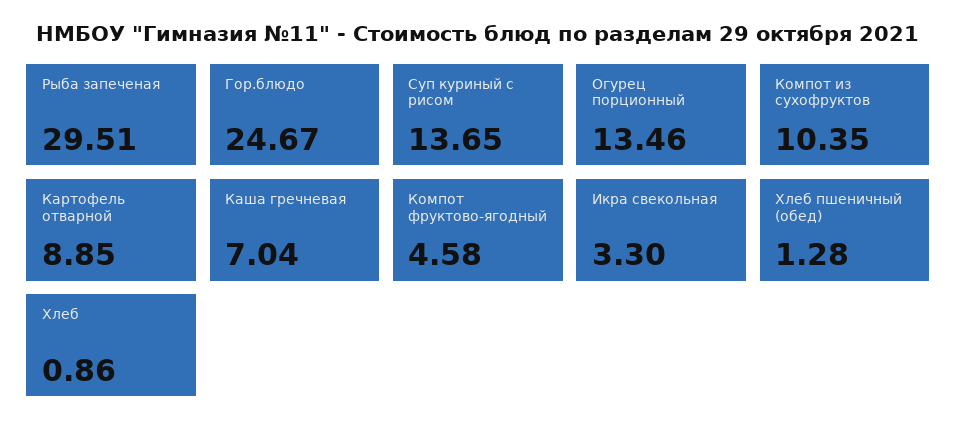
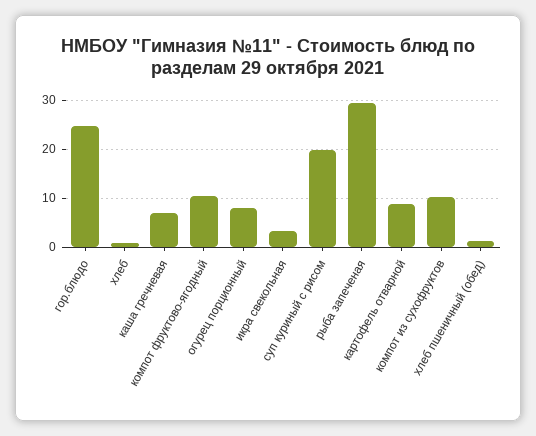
Суп куриный с рисом: 13.65 -> 20
Огурец порционный: 13.46 -> 8
Компот фруктово-ягодный: 4.58 -> 10

